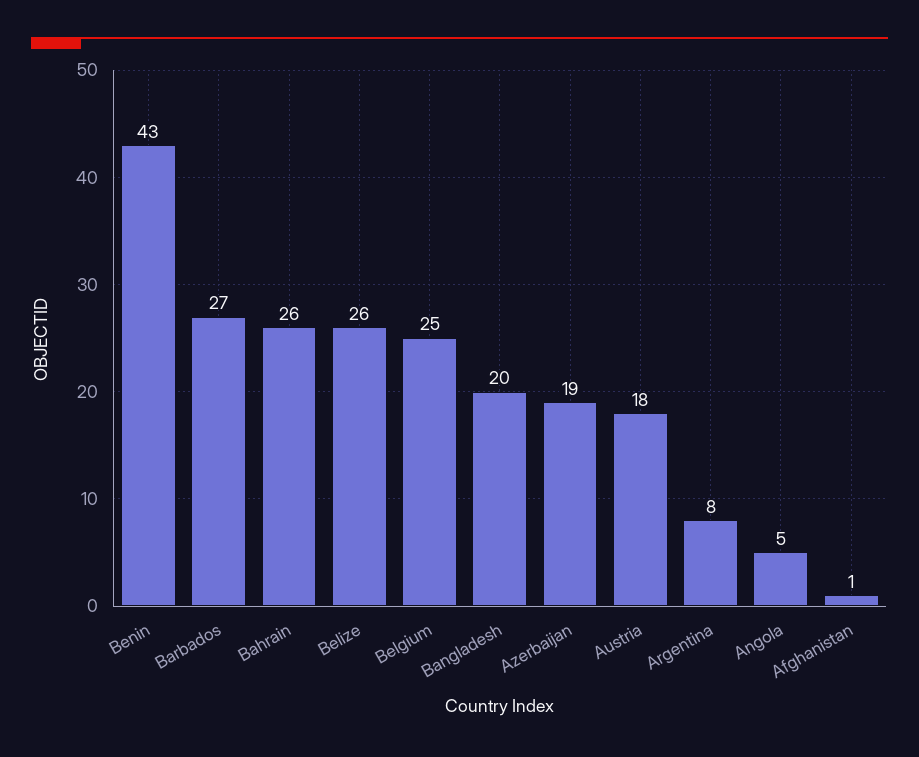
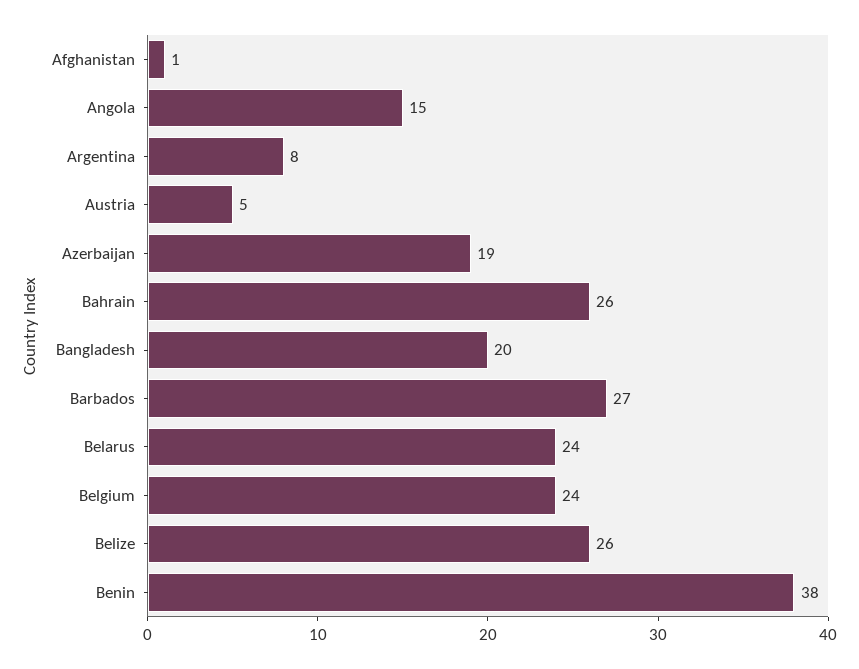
Benin: 43 -> 38
Belgium: 25 -> 24
Austria: 18 -> 5
Angola: 5 -> 15
Belarus: none -> 24

